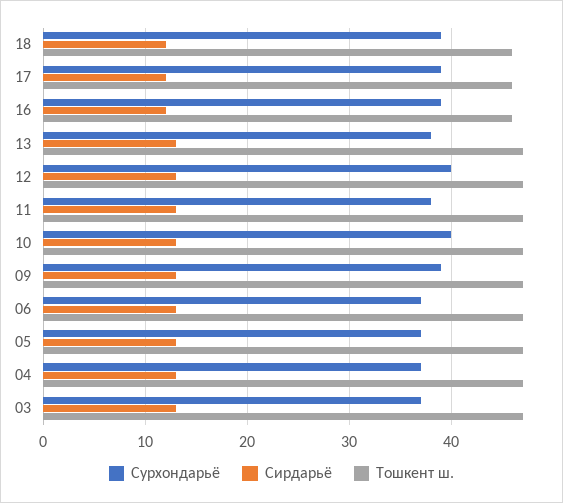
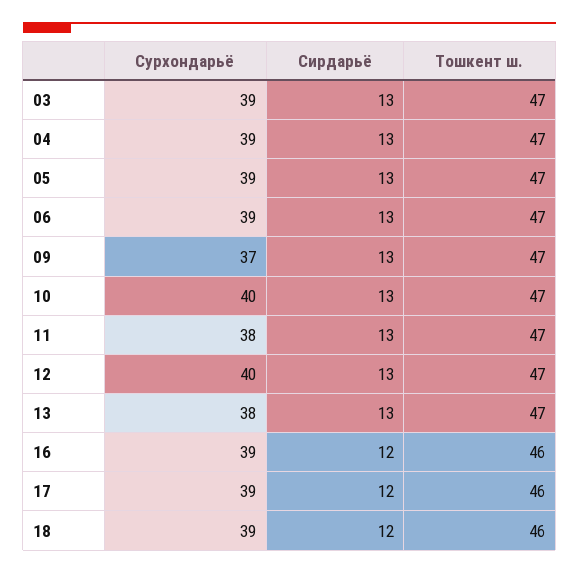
Сурхондарьё, 09: 39 -> 37
Сурхондарьё, 06: 37 -> 39
Сурхондарьё, 05: 37 -> 39
Сурхондарьё, 04: 37 -> 39
Сурхондарьё, 03: 37 -> 39

